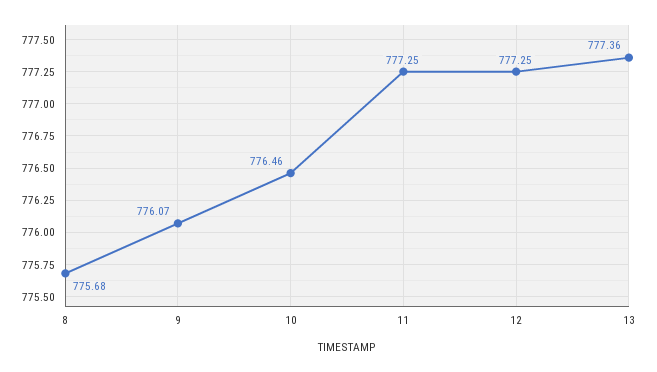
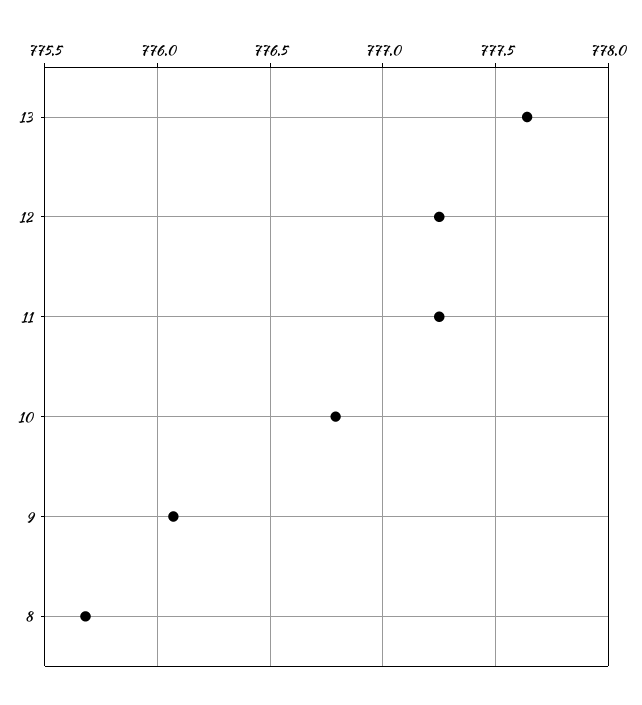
10: 776.46 -> 776.8
13: 777.36 -> 777.65

